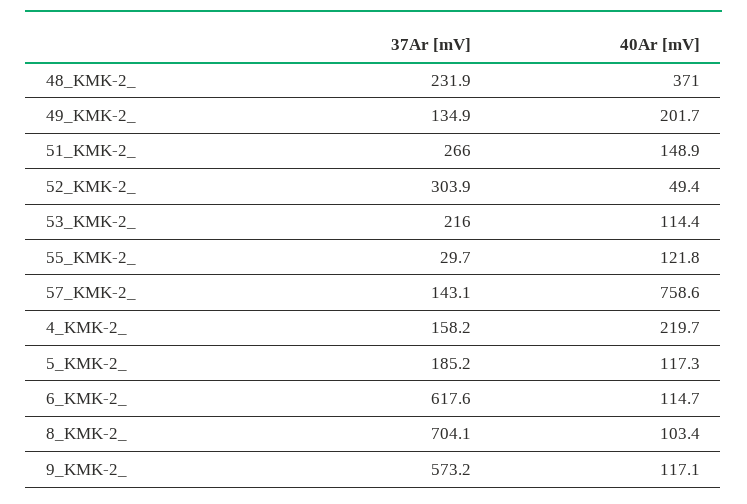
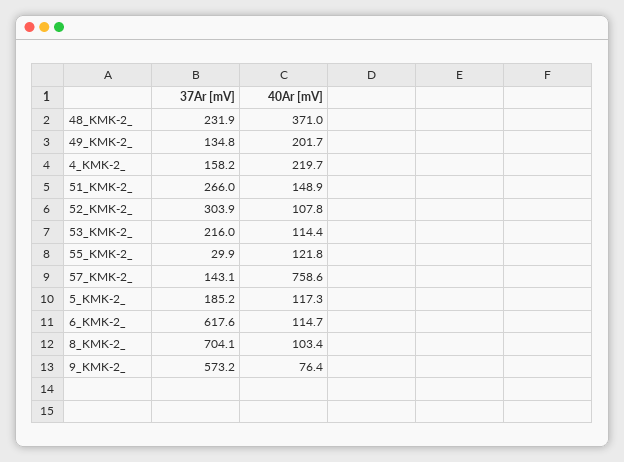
37Ar [mV], 49_KMK-2_: 134.9 -> 134.8
40Ar [mV], 52_KMK-2_: 49.4 -> 107.8
37Ar [mV], 55_KMK-2_: 29.7 -> 29.9
40Ar [mV], 9_KMK-2_: 117.1 -> 76.4

